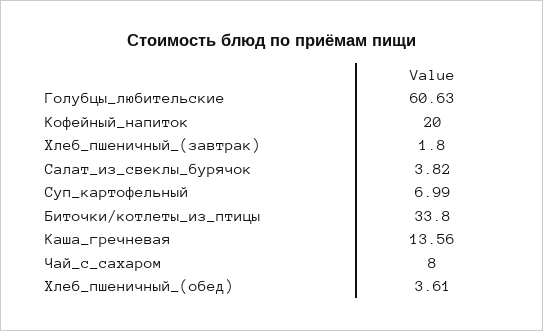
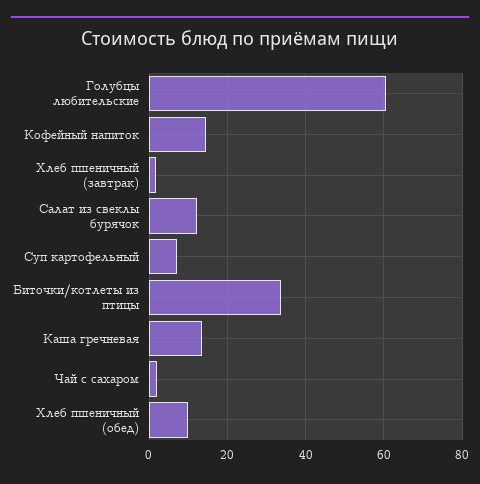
Кофейный_напиток: 20 -> 14
Салат_из_свеклы_бурячок: 3.82 -> 12
Чай_с_сахаром: 8 -> 2
Хлеб_пшеничный_(обед): 3.61 -> 10

